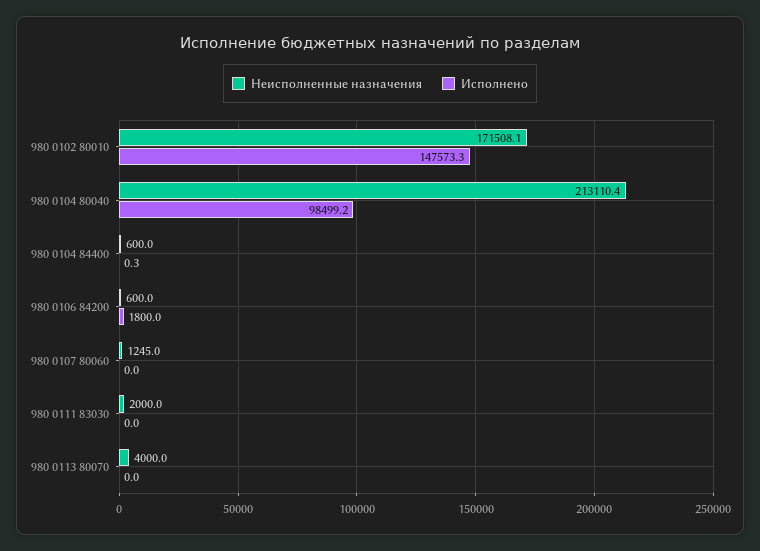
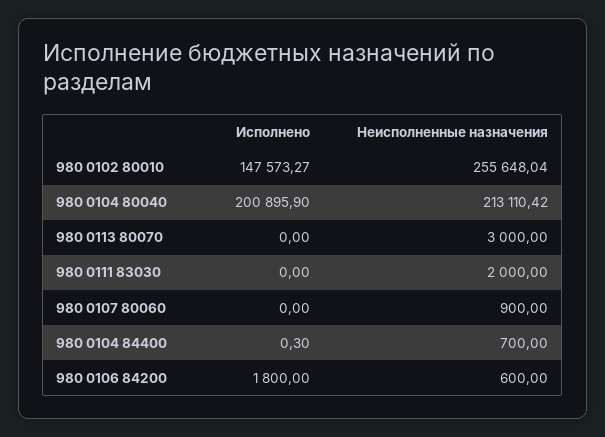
Неисполненные назначения, 980 0102 80010: 171508.1 -> 255648.04
Исполнено, 980 0104 80040: 98499.2 -> 200895.9
Неисполненные назначения, 980 0104 84400: 600 -> 700
Неисполненные назначения, 980 0107 80060: 1245 -> 900
Неисполненные назначения, 980 0113 80070: 4000 -> 3000

